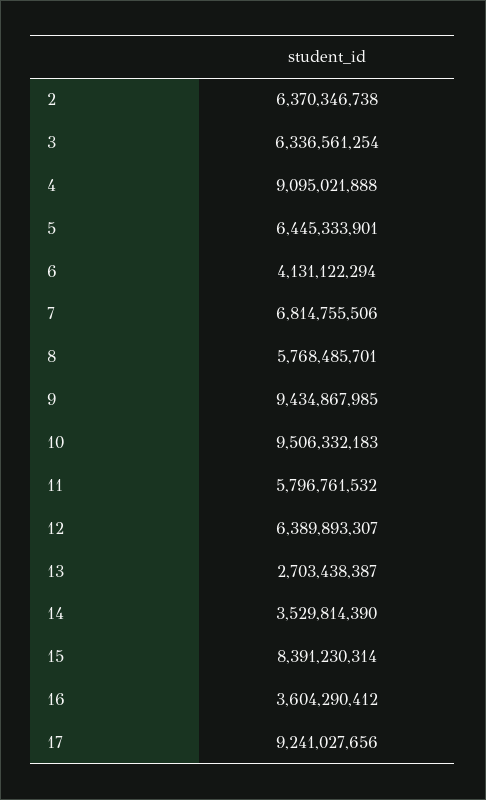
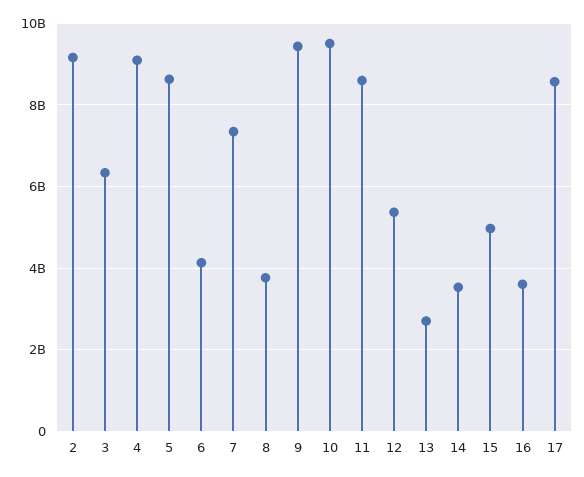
2: 6370346738 -> 9200000000
5: 6445333901 -> 8600000000
7: 6814755506 -> 7400000000
8: 5768485701 -> 3800000000
11: 5796761532 -> 8600000000
12: 6389893307 -> 5400000000
15: 8391230314 -> 5000000000
17: 9241027656 -> 8600000000

